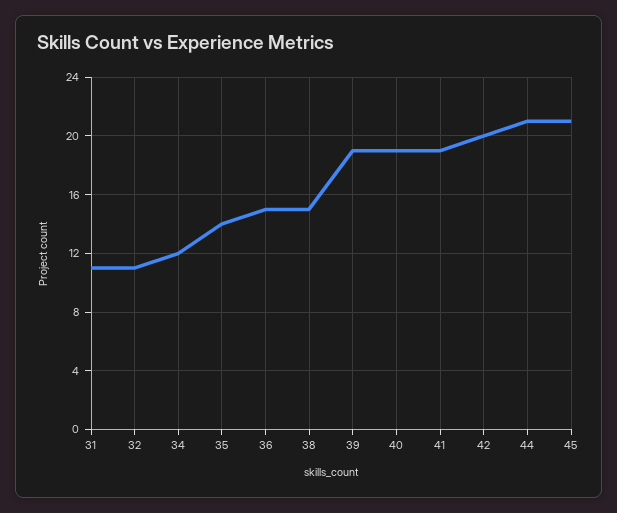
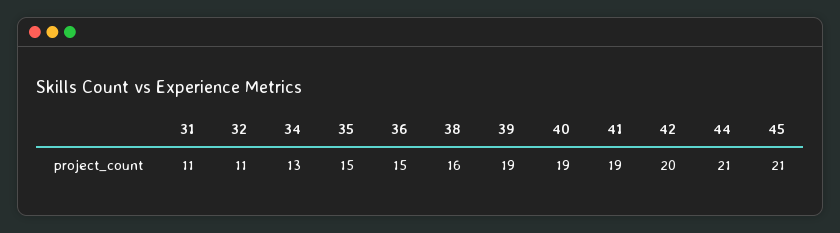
34: 12 -> 13
35: 14 -> 15
38: 15 -> 16

